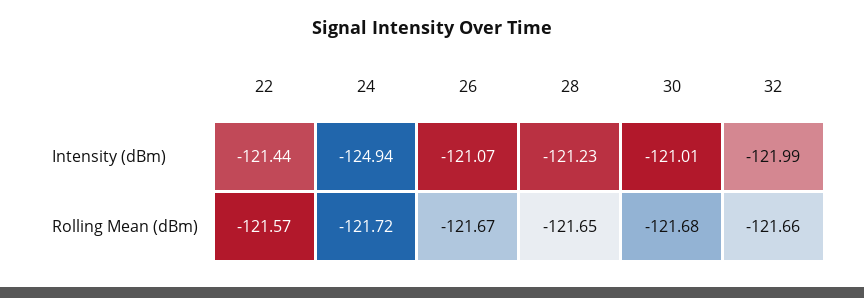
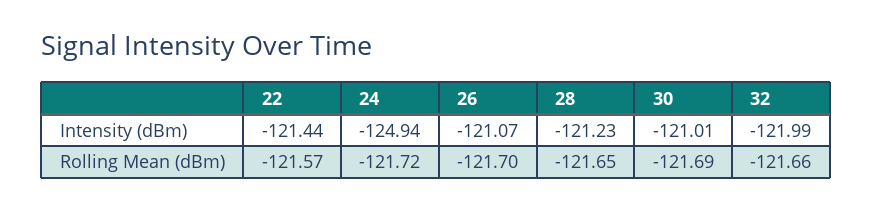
26, Rolling Mean (dBm): -121.67 -> -121.7
30, Rolling Mean (dBm): -121.68 -> -121.69

